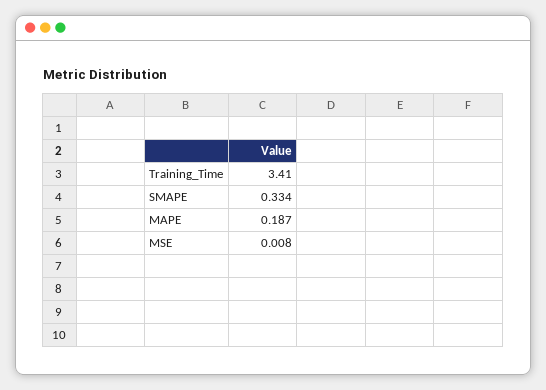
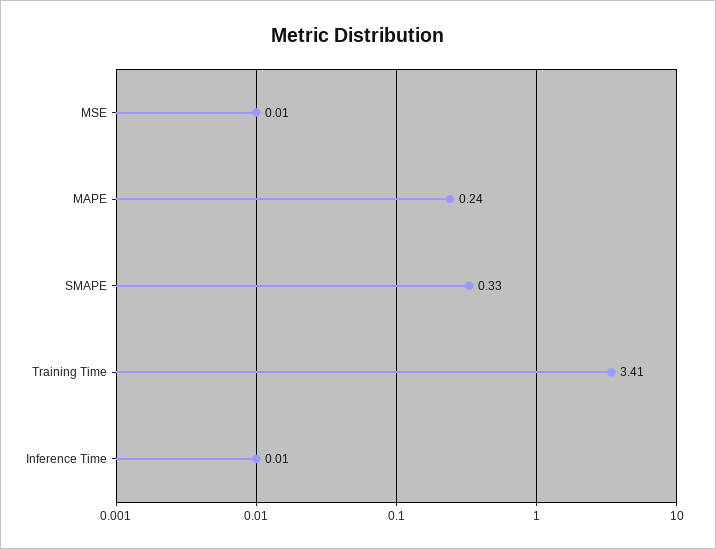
MAPE: 0.187 -> 0.24
Inference Time: none -> 0.01

